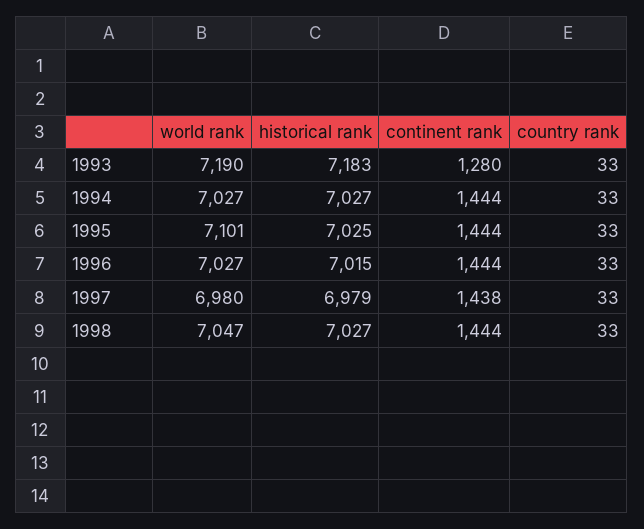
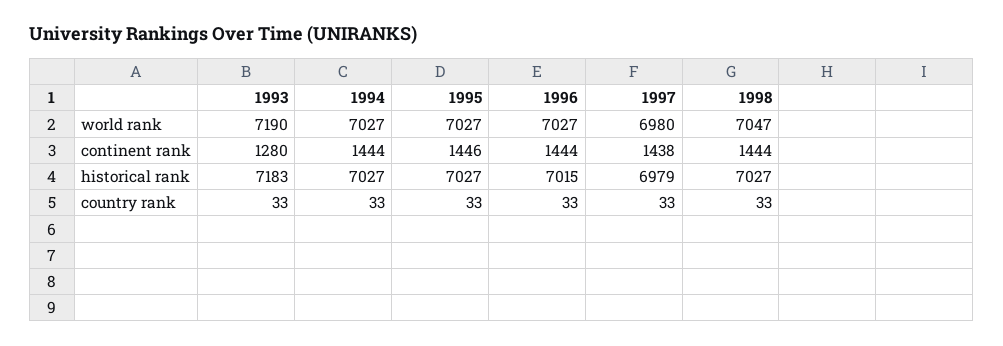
world rank, 1995: 7101 -> 7027
historical rank, 1995: 7025 -> 7027
continent rank, 1995: 1444 -> 1446

